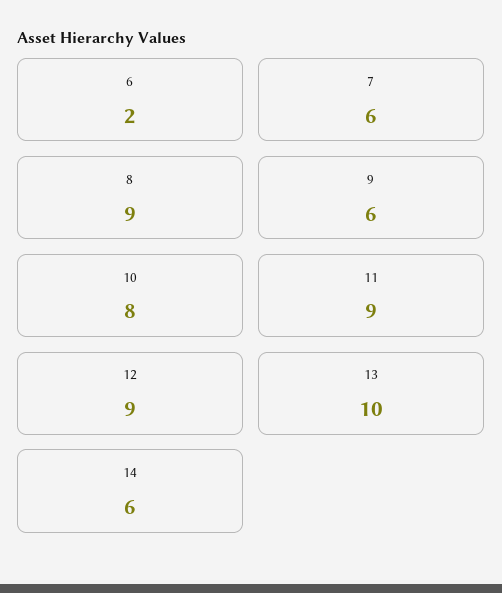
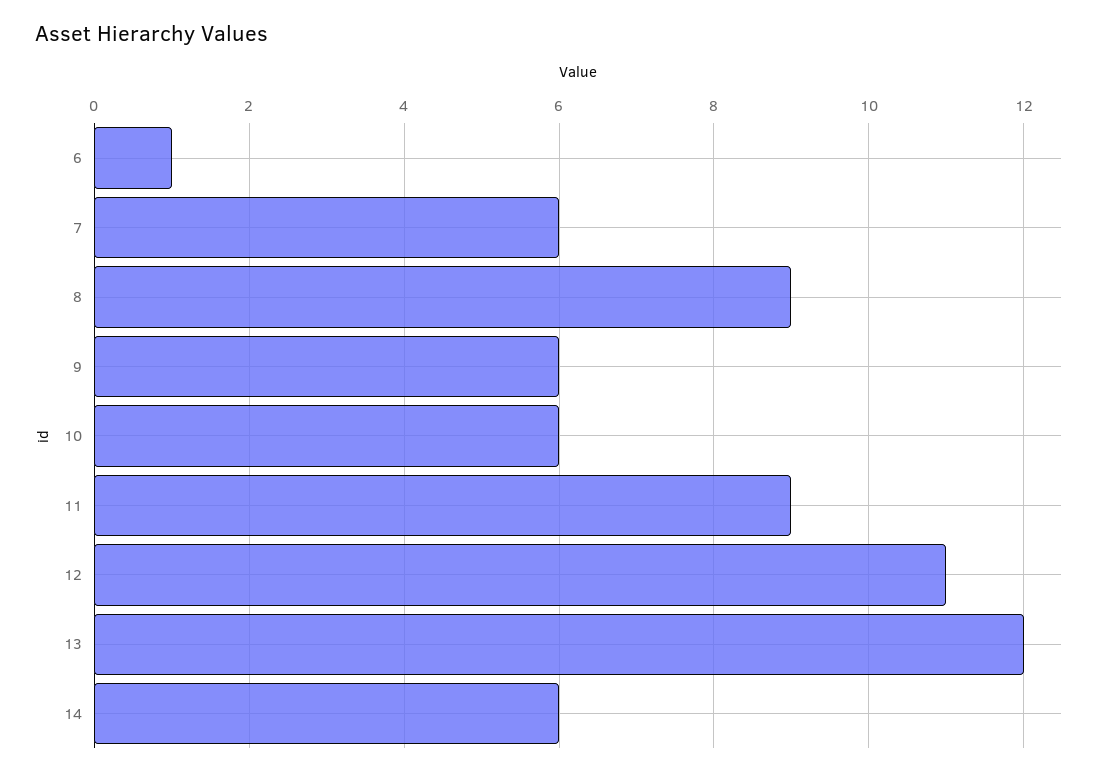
6: 2 -> 1
10: 8 -> 6
12: 9 -> 11
13: 10 -> 12

